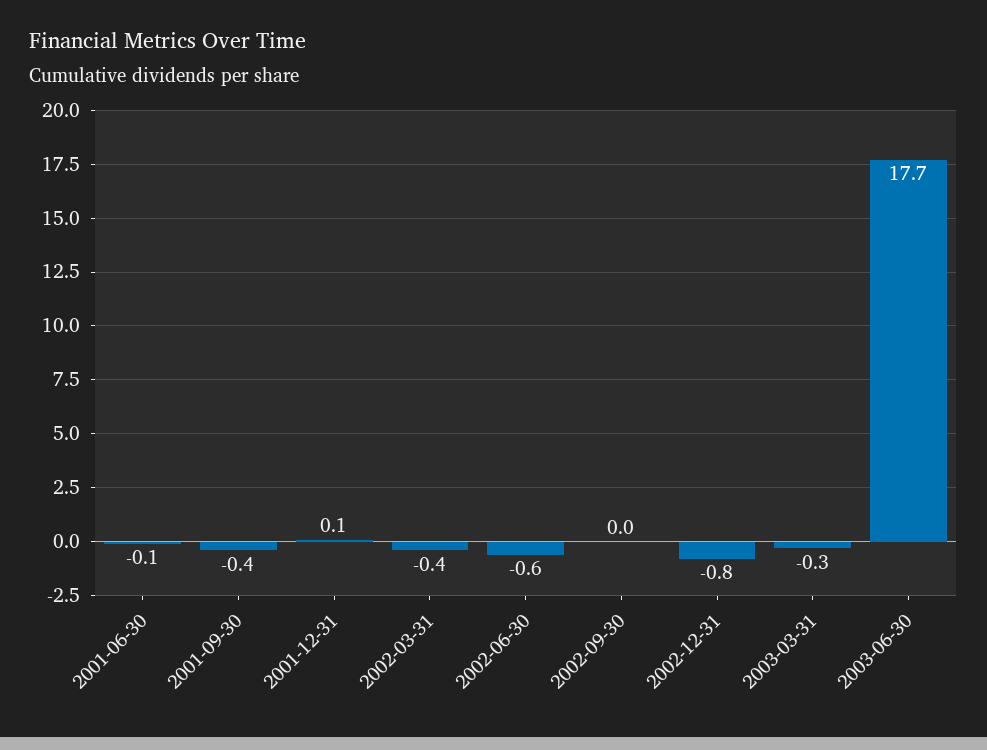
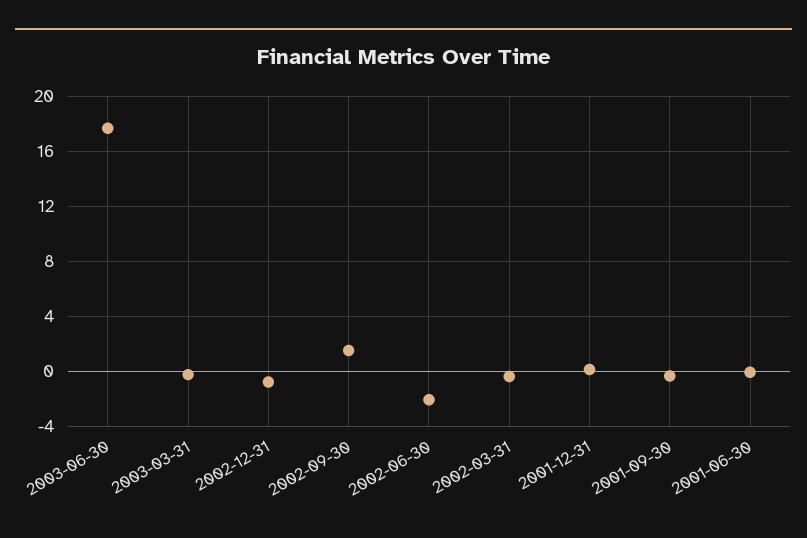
2002-06-30: -0.6 -> -2
2002-09-30: 0 -> 1.5

